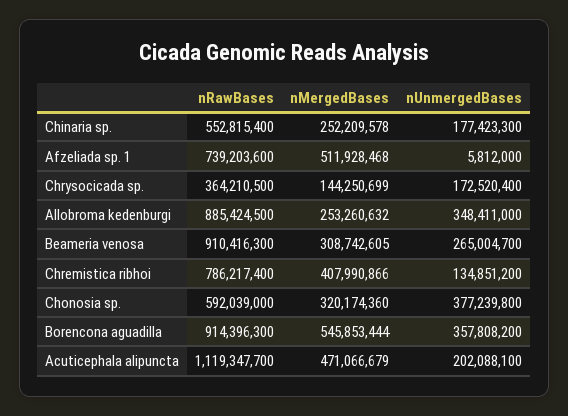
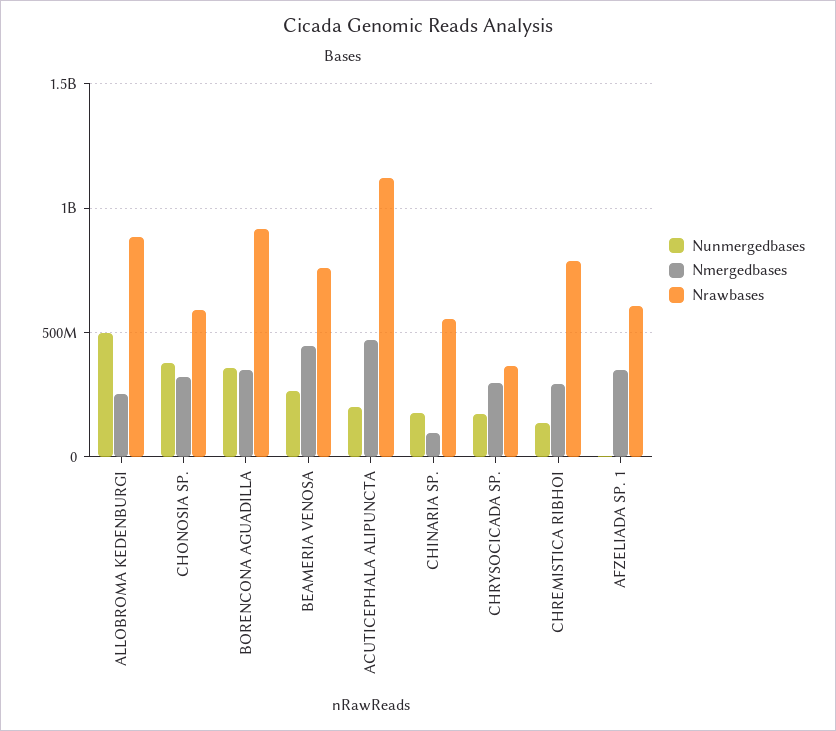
nMergedBases, Chinaria sp.: 252209578 -> 100000000
nRawBases, Afzeliada sp. 1: 739203600 -> 600000000
nMergedBases, Afzeliada sp. 1: 511928468 -> 350000000
nMergedBases, Chrysocicada sp.: 144250699 -> 300000000
nUnmergedBases, Allobroma kedenburgi: 348411000 -> 500000000
nRawBases, Beameria venosa: 910416300 -> 750000000
nMergedBases, Beameria venosa: 308742605 -> 450000000
nMergedBases, Chremistica ribhoi: 407990866 -> 300000000
nMergedBases, Borencona aguadilla: 545853444 -> 350000000

